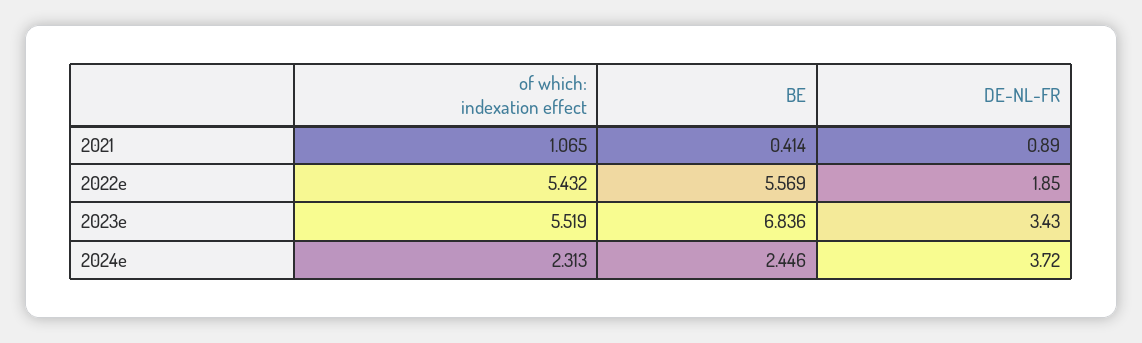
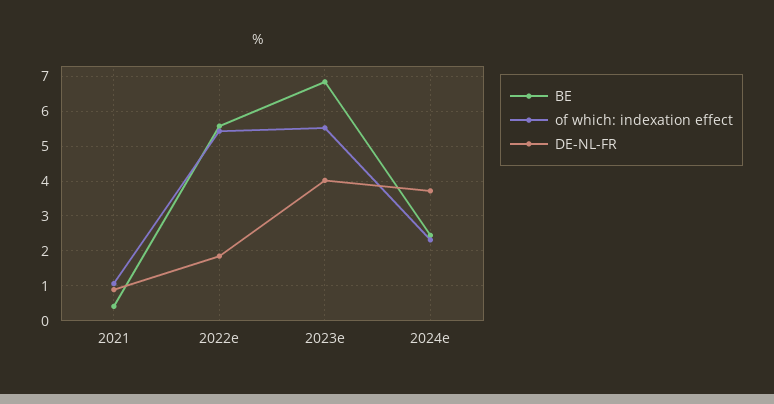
DE-NL-FR, 2023e: 3.43 -> 4

